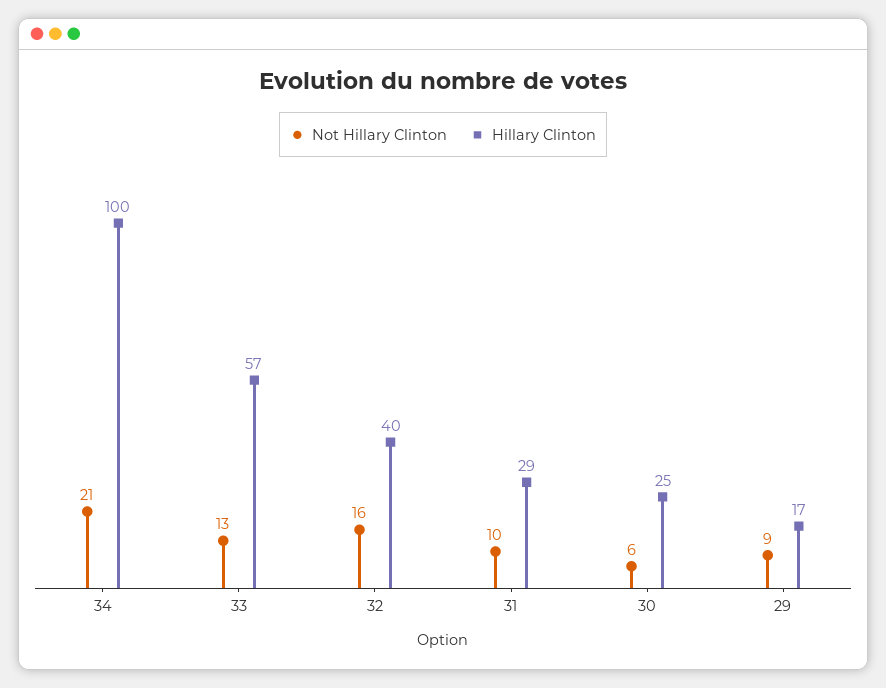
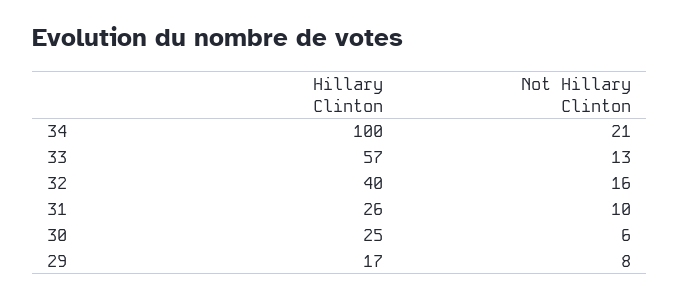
Hillary Clinton, 31: 29 -> 26
Not Hillary Clinton, 29: 9 -> 8

